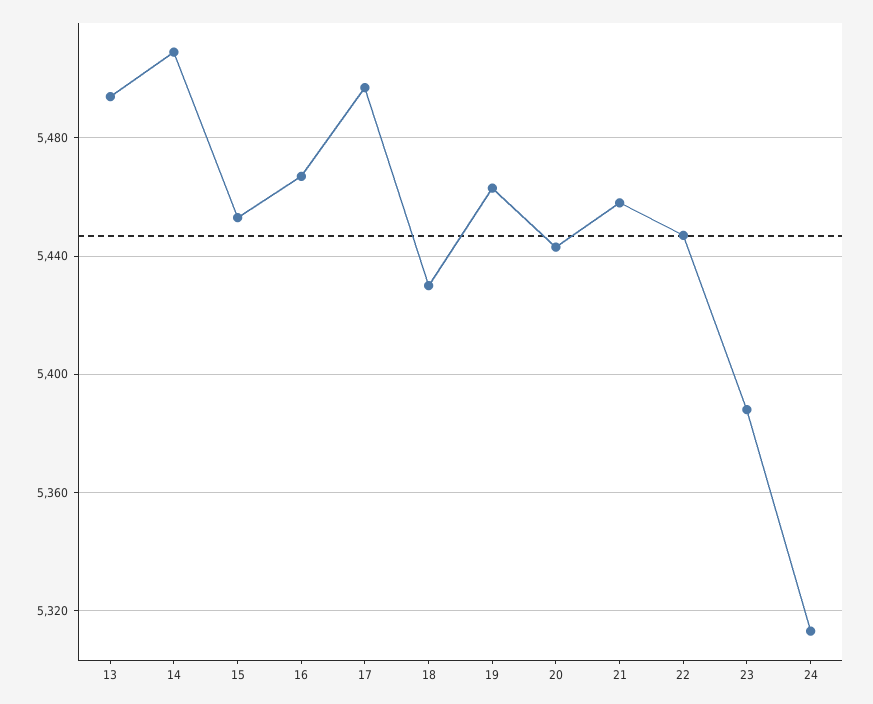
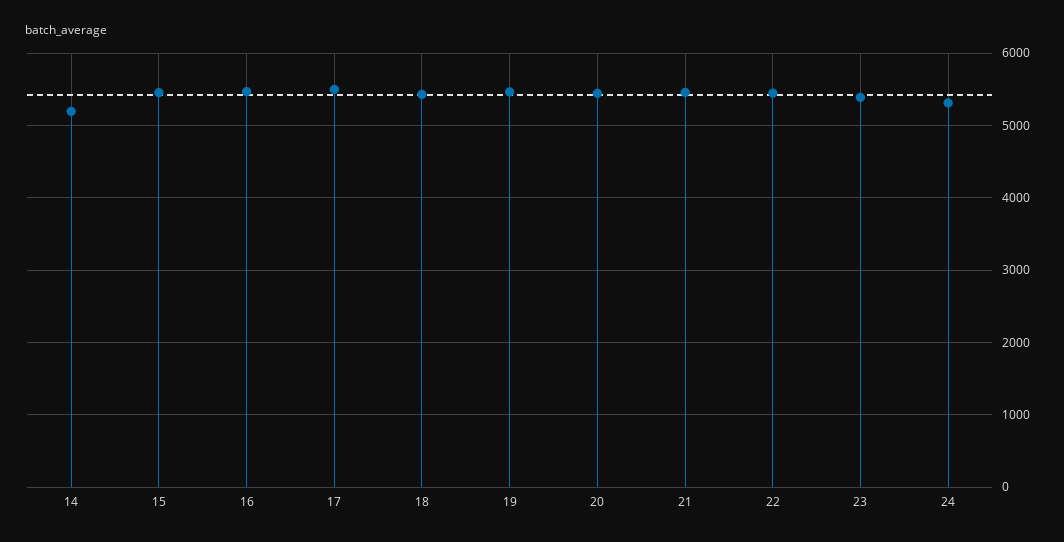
13: 5495 -> none
14: 5510 -> 5200

